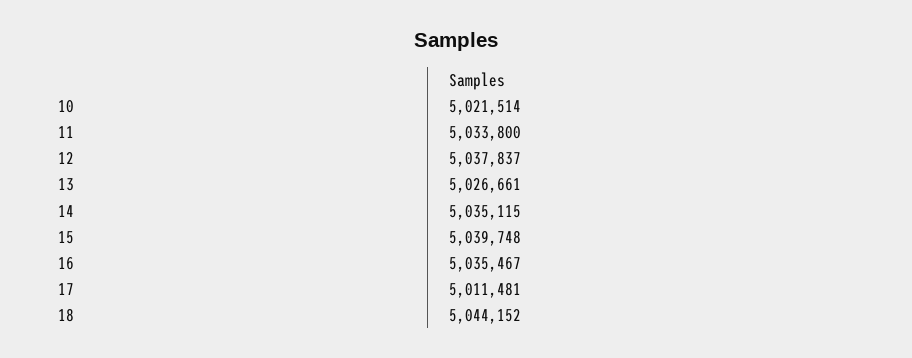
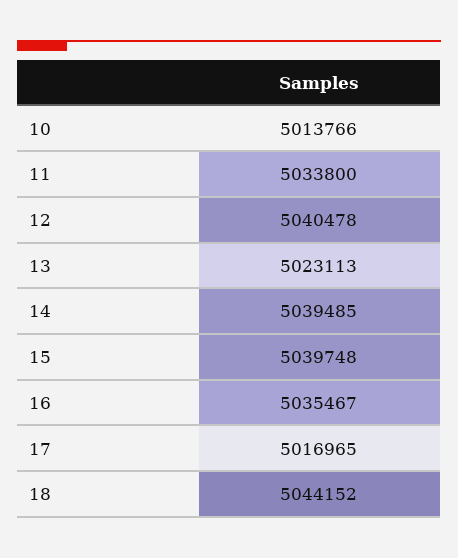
10: 5021514 -> 5013766
12: 5037837 -> 5040478
13: 5026661 -> 5023113
14: 5035115 -> 5039485
17: 5011481 -> 5016965

